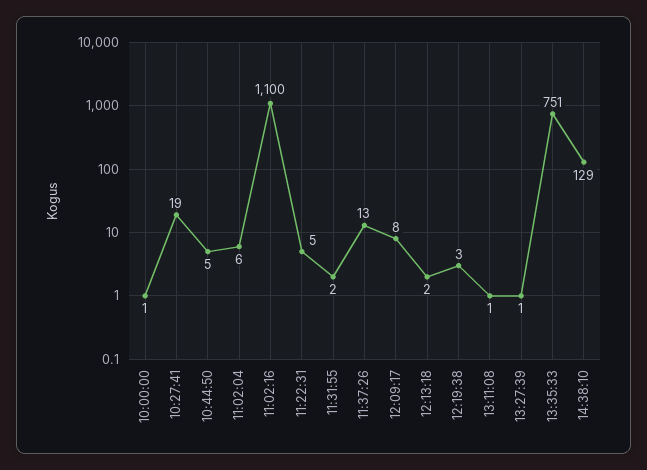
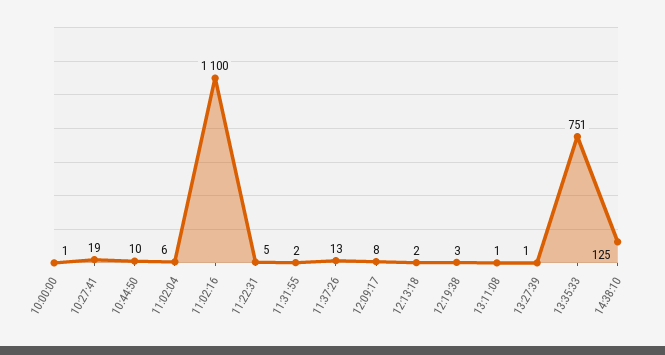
10:44:50: 5 -> 10
14:38:10: 129 -> 125

